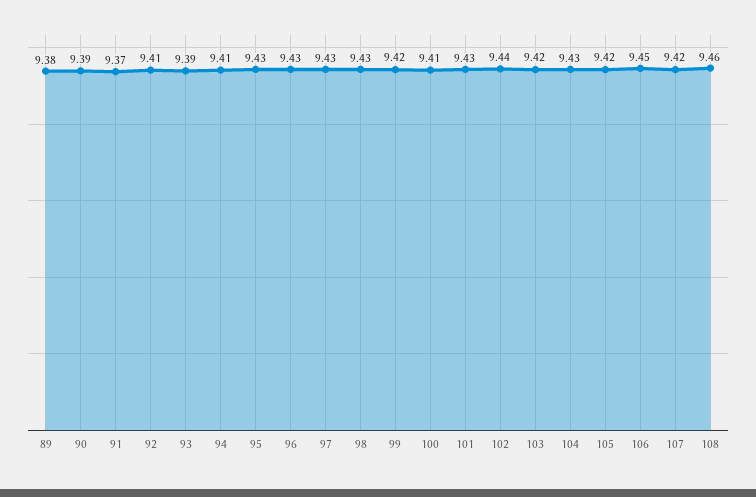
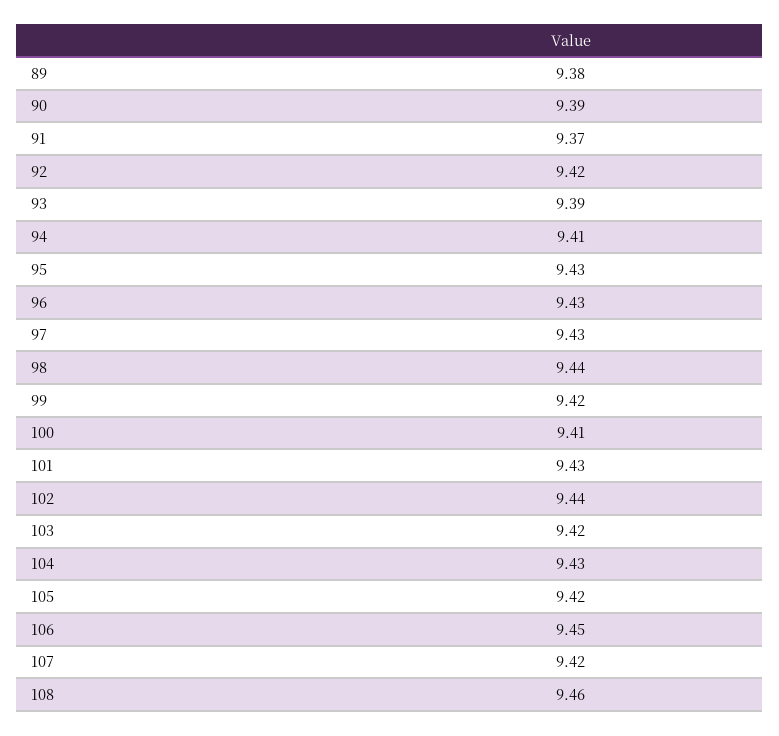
92: 9.41 -> 9.42
98: 9.43 -> 9.44

